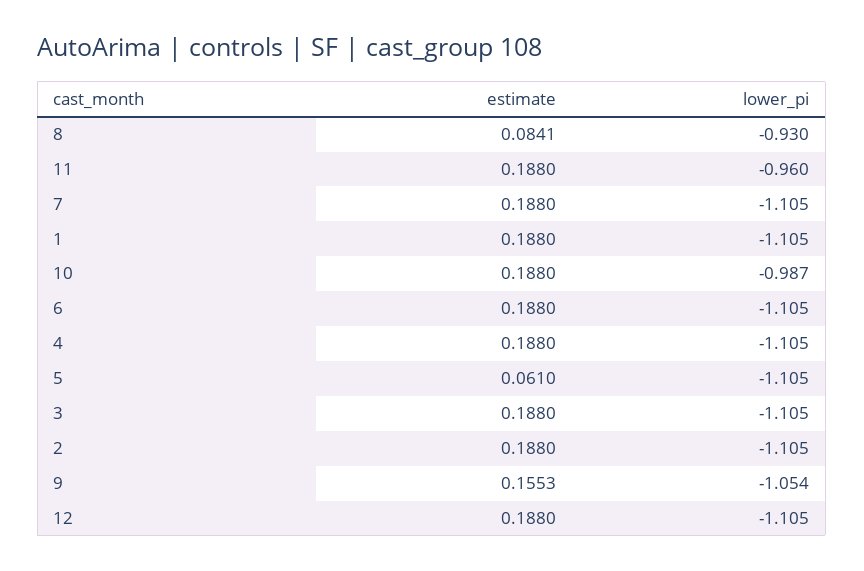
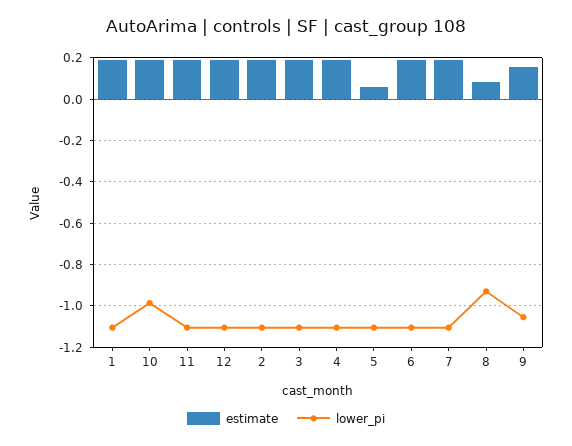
lower_pi, 11: -0.96 -> -1.1

